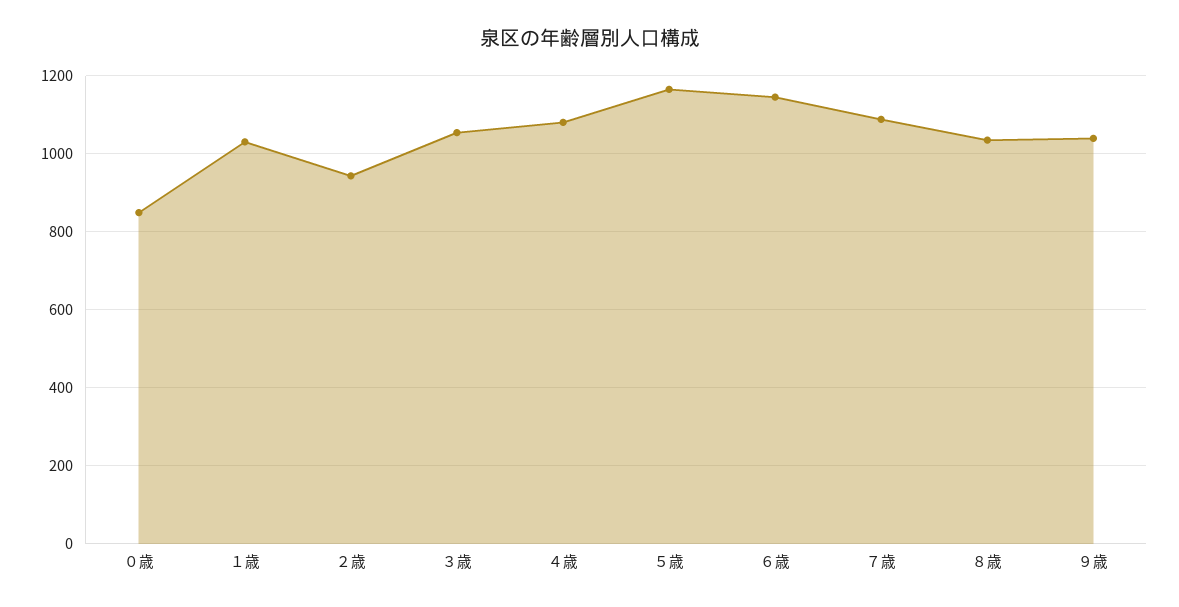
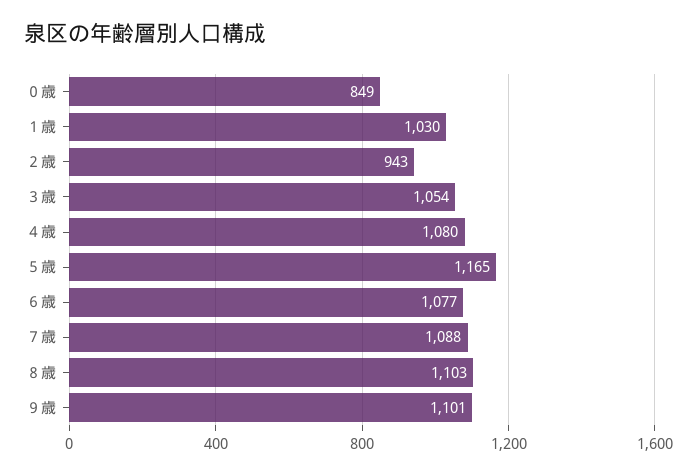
６歳: 1140 -> 1077
８歳: 1040 -> 1103
９歳: 1040 -> 1101

